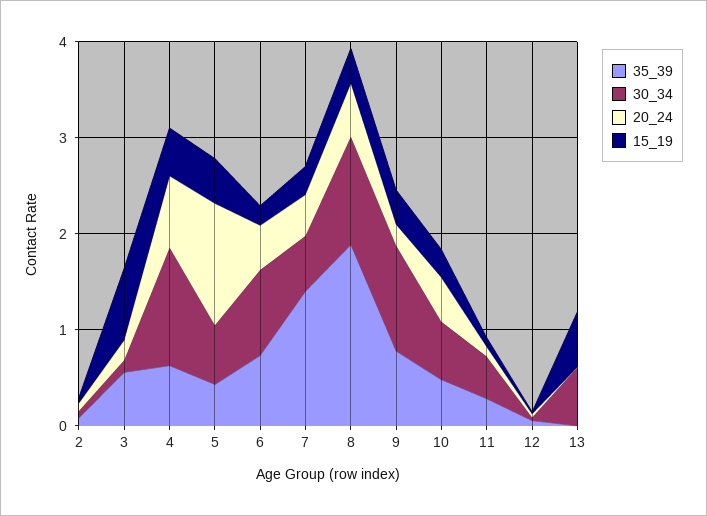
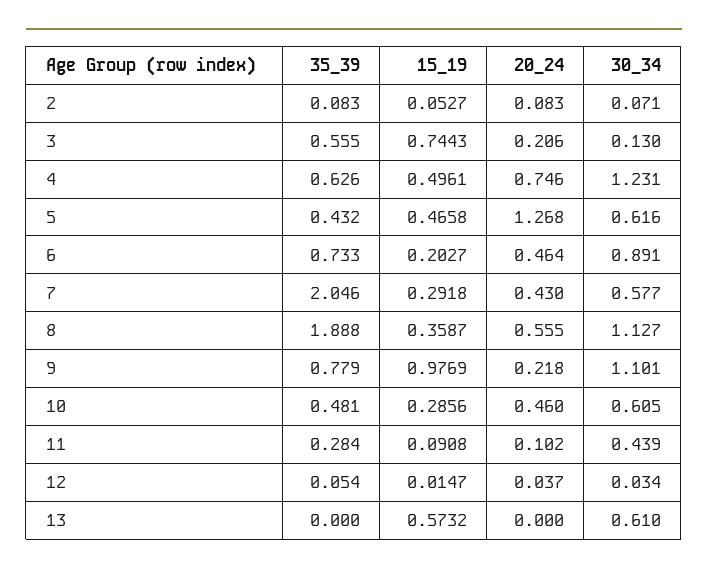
35_39, 7: 1.4 -> 2.046
15_19, 9: 0.4 -> 0.9769

